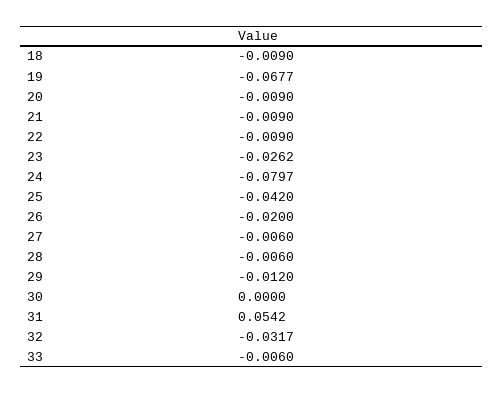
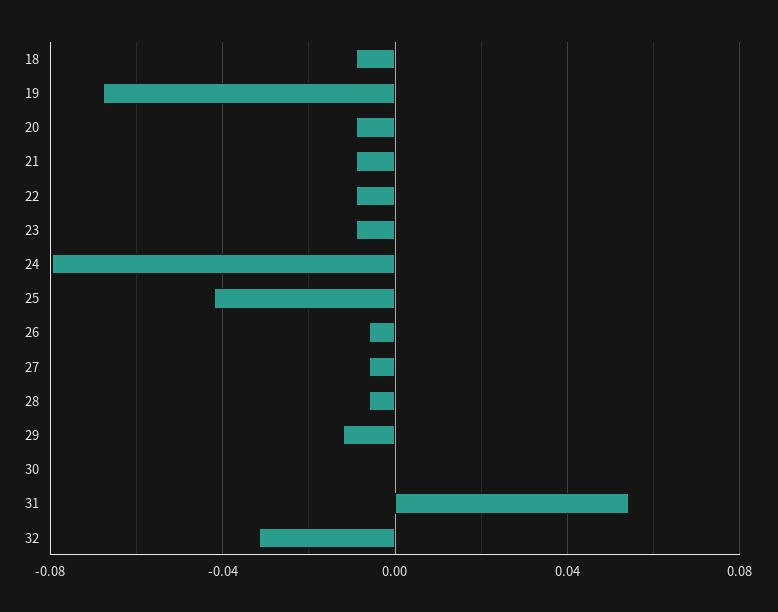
23: -0.0262 -> -0.01
26: -0.02 -> -0.005
33: -0.006 -> none

